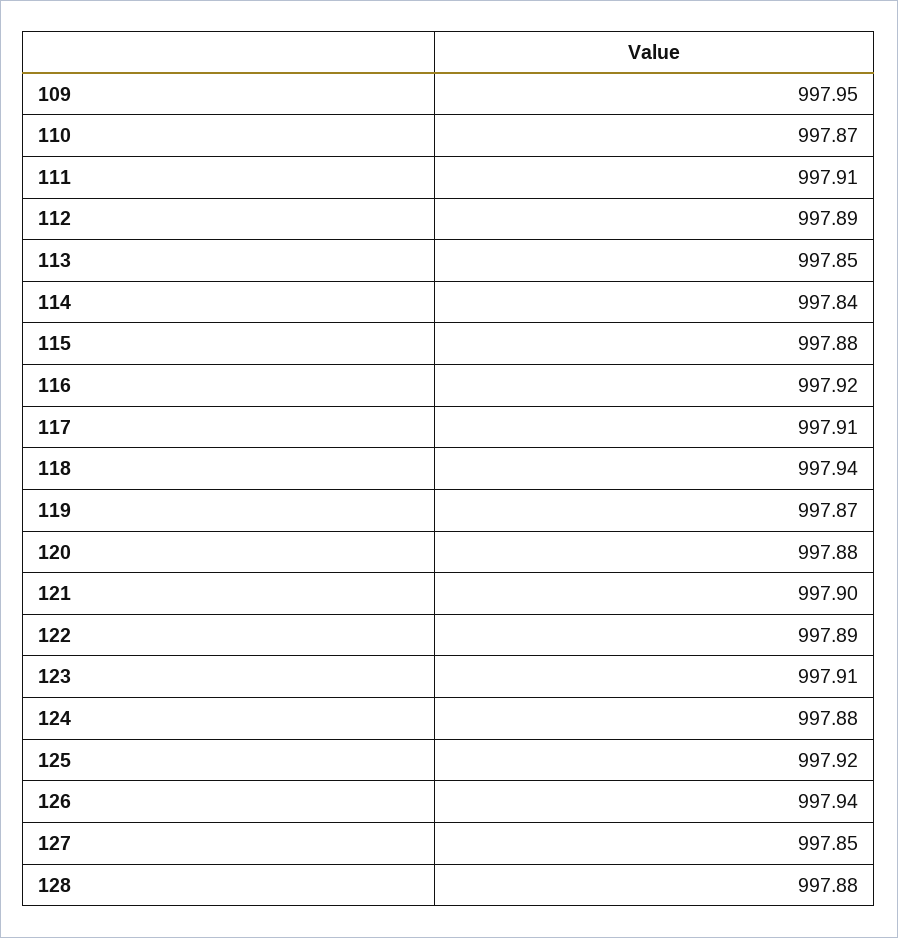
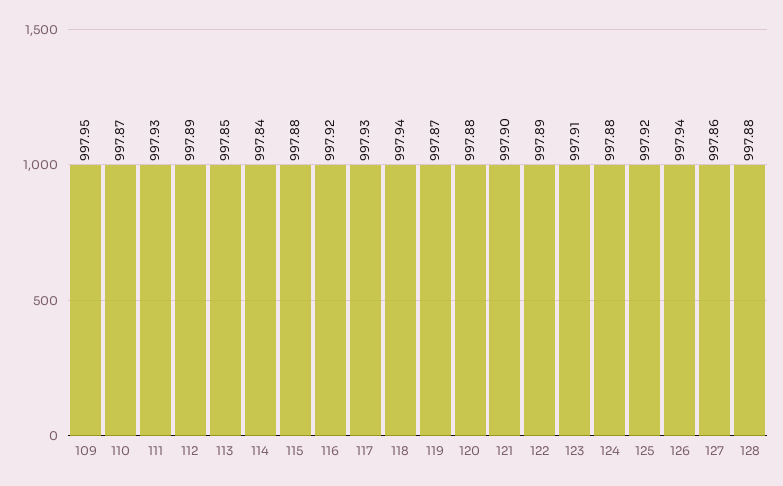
111: 997.91 -> 997.93
117: 997.91 -> 997.93
127: 997.85 -> 997.86

